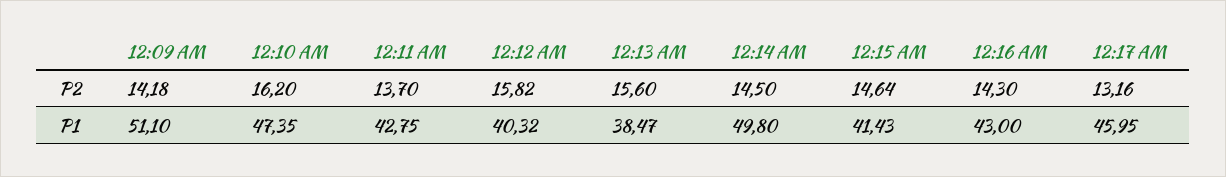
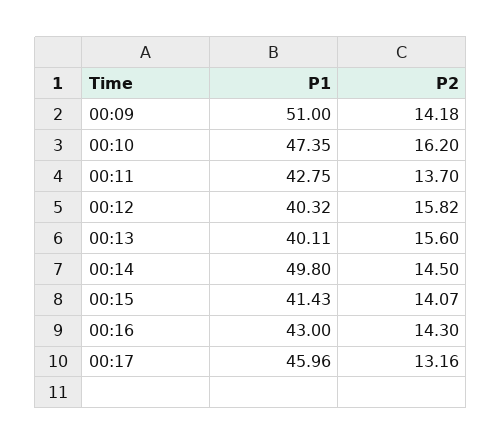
12:15 AM, P2: 14.64 -> 14.07
12:09 AM, P1: 51.1 -> 51
12:13 AM, P1: 38.47 -> 40.11
12:17 AM, P1: 45.95 -> 45.96

